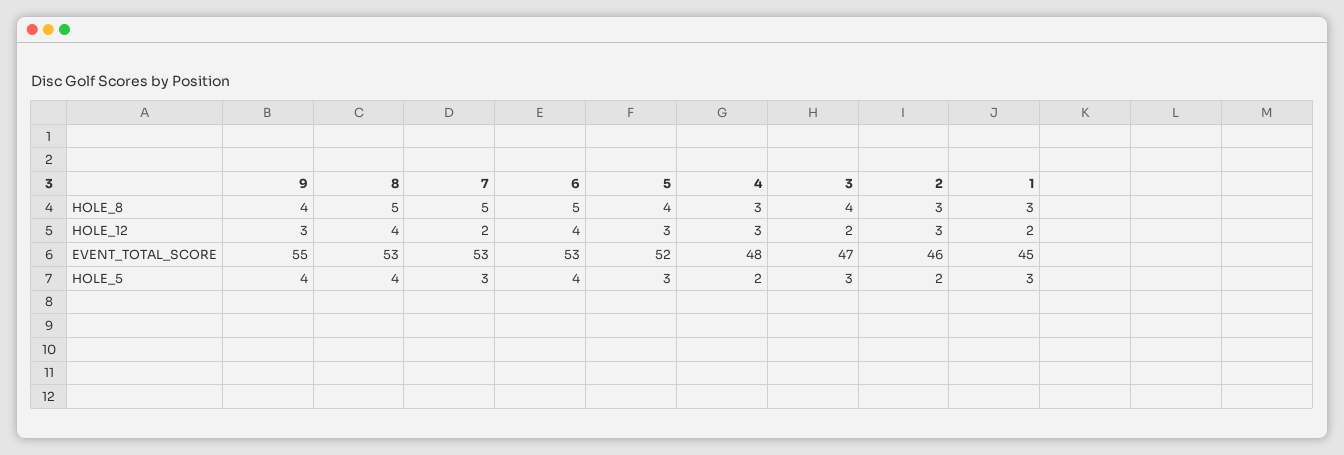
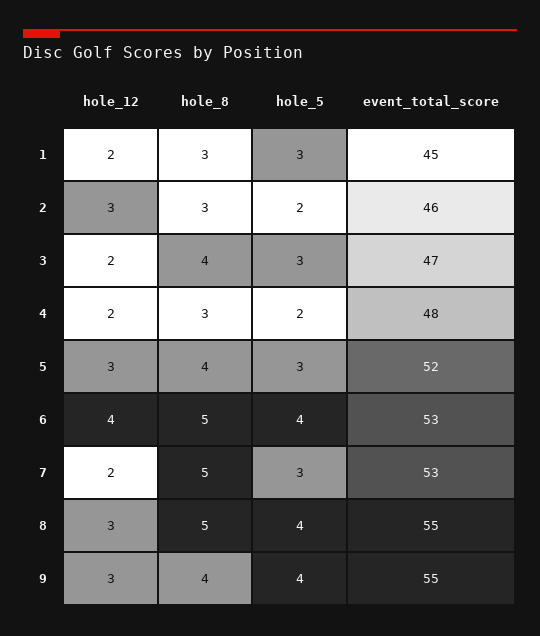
8, HOLE_12: 4 -> 3
4, HOLE_12: 3 -> 2
8, EVENT_TOTAL_SCORE: 53 -> 55

